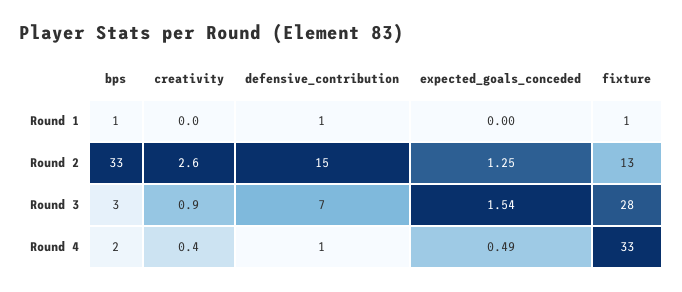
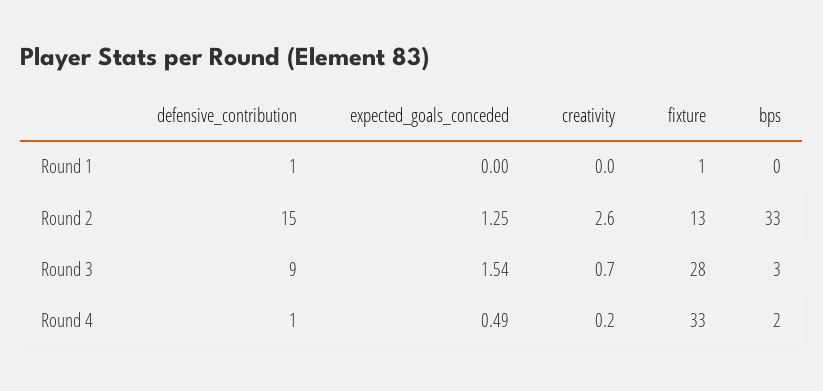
bps, Round 1: 1 -> 0
creativity, Round 3: 0.9 -> 0.7
defensive_contribution, Round 3: 7 -> 9
creativity, Round 4: 0.4 -> 0.2

